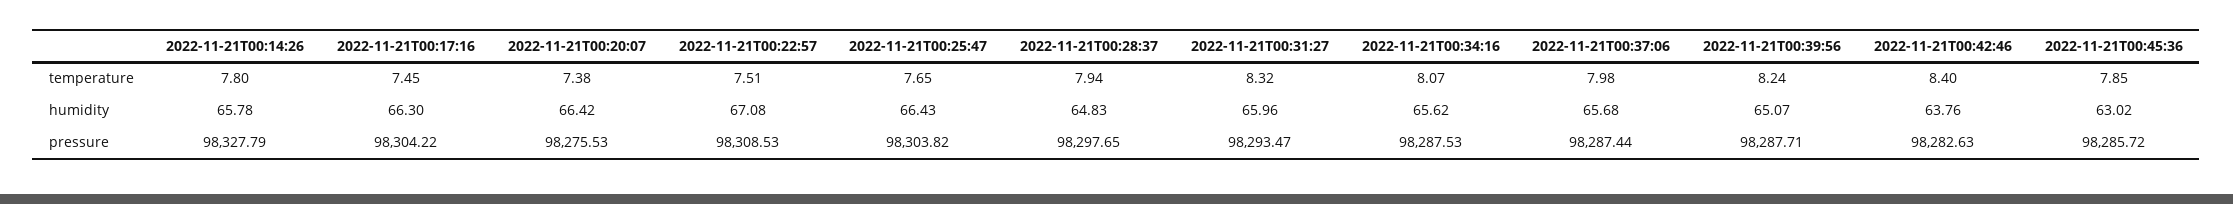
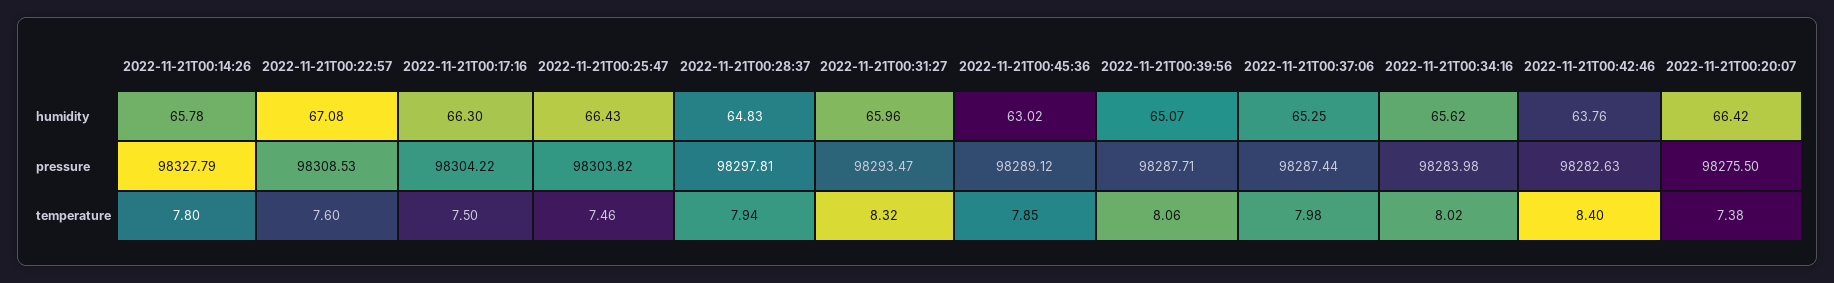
2022-11-21T00:17:16, temperature: 7.45 -> 7.5
2022-11-21T00:22:57, temperature: 7.51 -> 7.6
2022-11-21T00:25:47, temperature: 7.65 -> 7.46
2022-11-21T00:34:16, temperature: 8.07 -> 8.02
2022-11-21T00:39:56, temperature: 8.24 -> 8.06
2022-11-21T00:37:06, humidity: 65.68 -> 65.25
2022-11-21T00:20:07, pressure: 98275.53 -> 98275.5
2022-11-21T00:28:37, pressure: 98297.65 -> 98297.81
2022-11-21T00:34:16, pressure: 98287.53 -> 98283.98
2022-11-21T00:45:36, pressure: 98285.72 -> 98289.12

